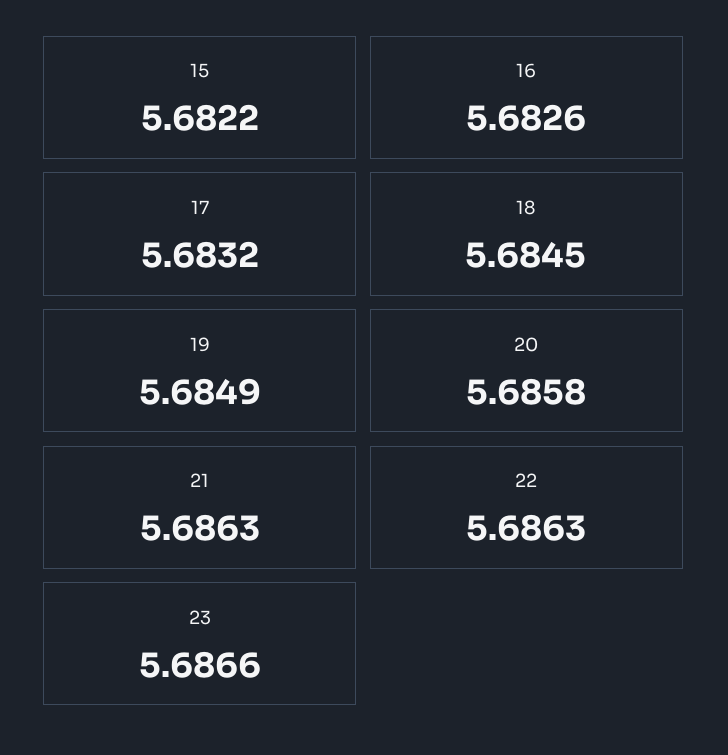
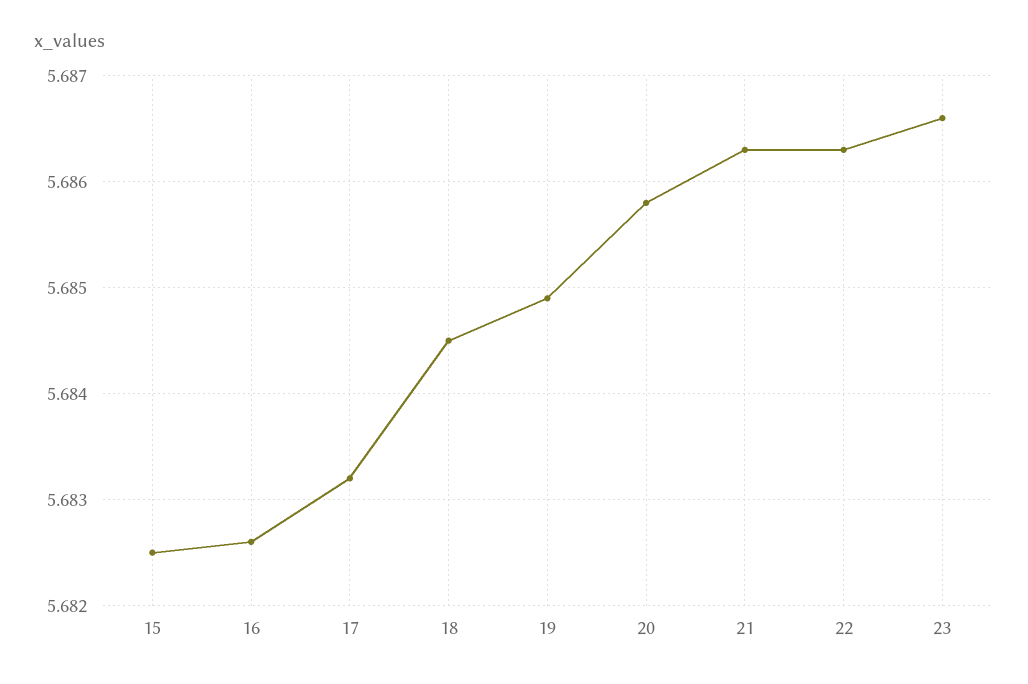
15: 5.6822 -> 5.6825

